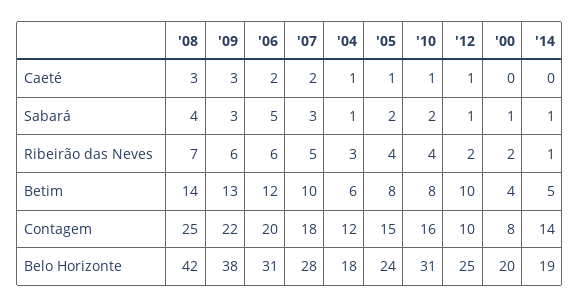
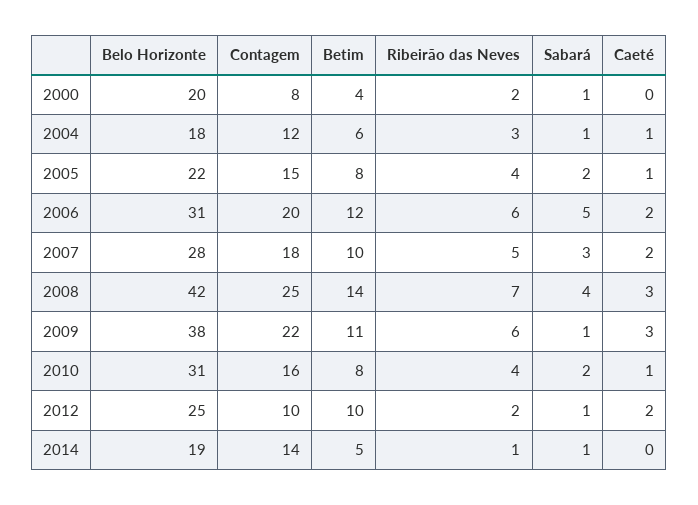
'12, Caeté: 1 -> 2
'09, Sabará: 3 -> 1
'09, Betim: 13 -> 11
'05, Belo Horizonte: 24 -> 22

